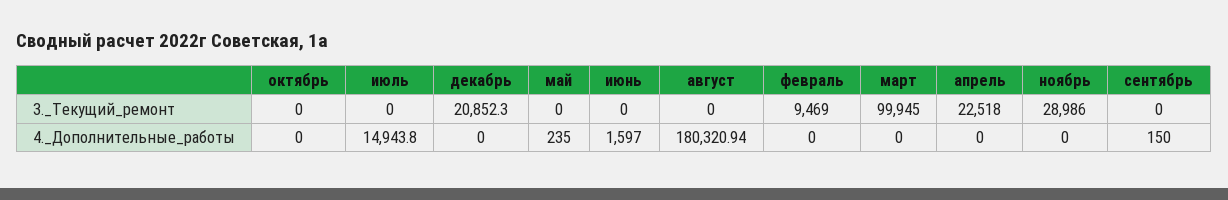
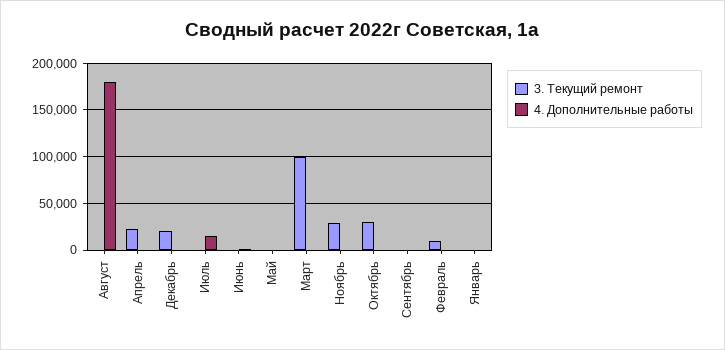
3._Текущий_ремонт, октябрь: 0 -> 30000
3._Текущий_ремонт, Январь: none -> 0
4._Дополнительные_работы, Январь: none -> 0

